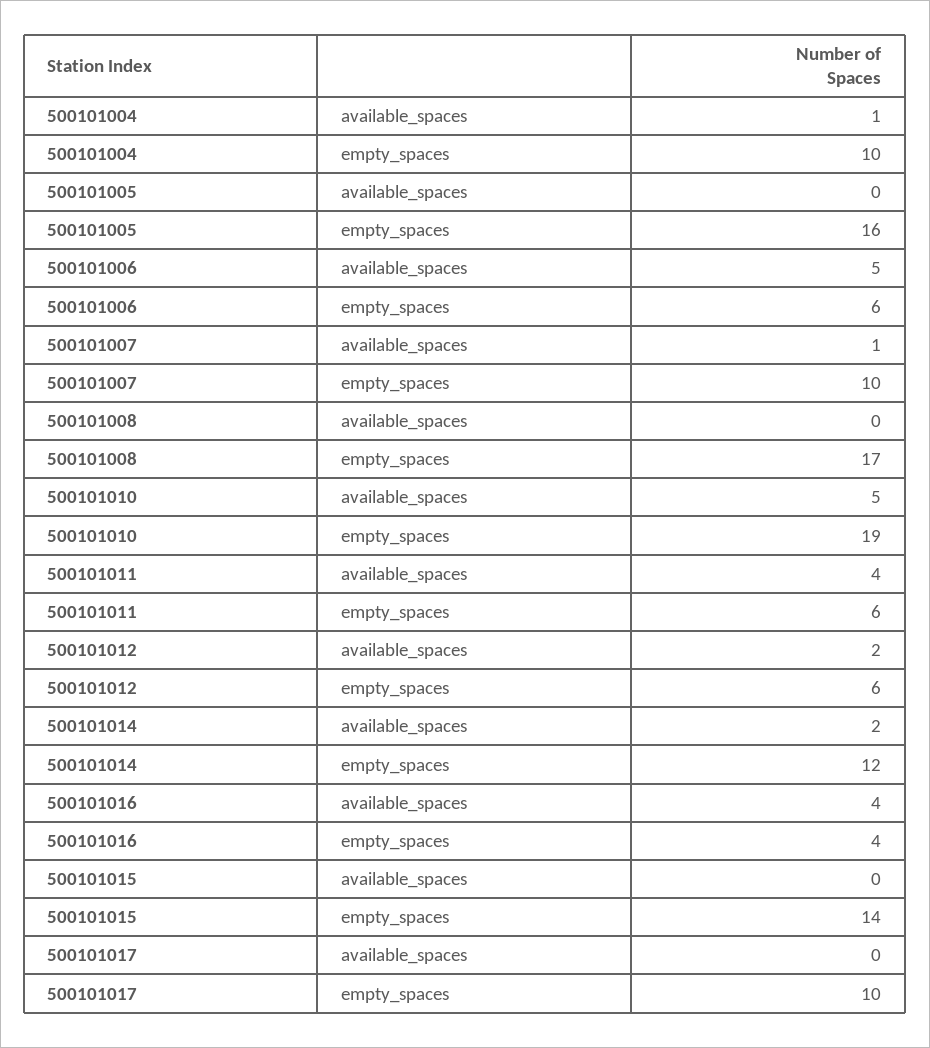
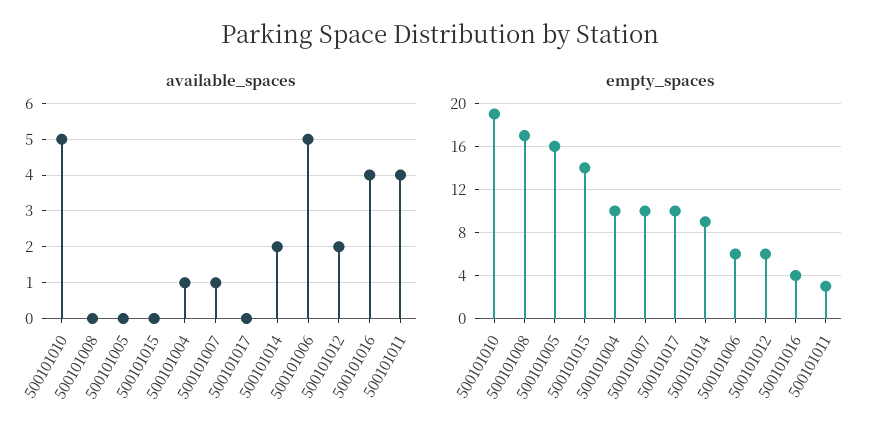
empty_spaces, 500101011: 6 -> 3
empty_spaces, 500101014: 12 -> 9

